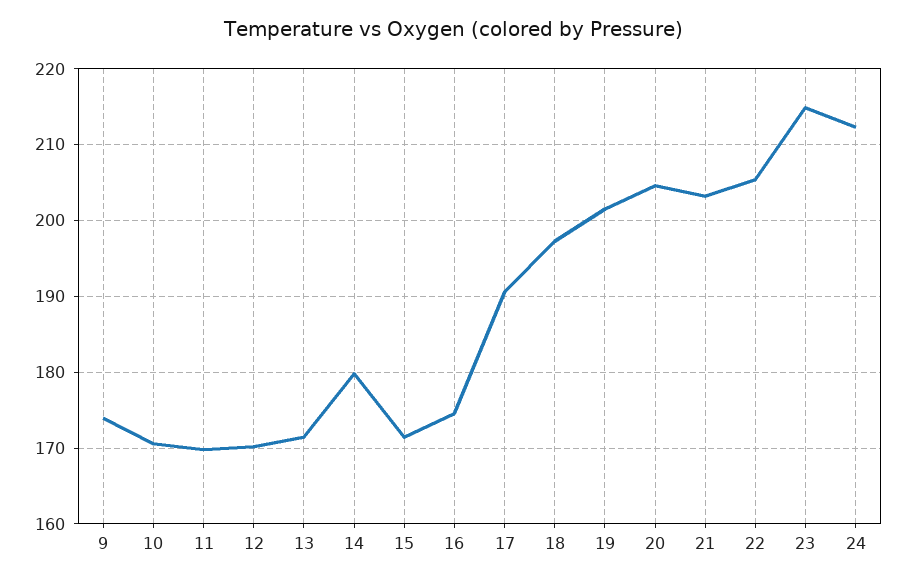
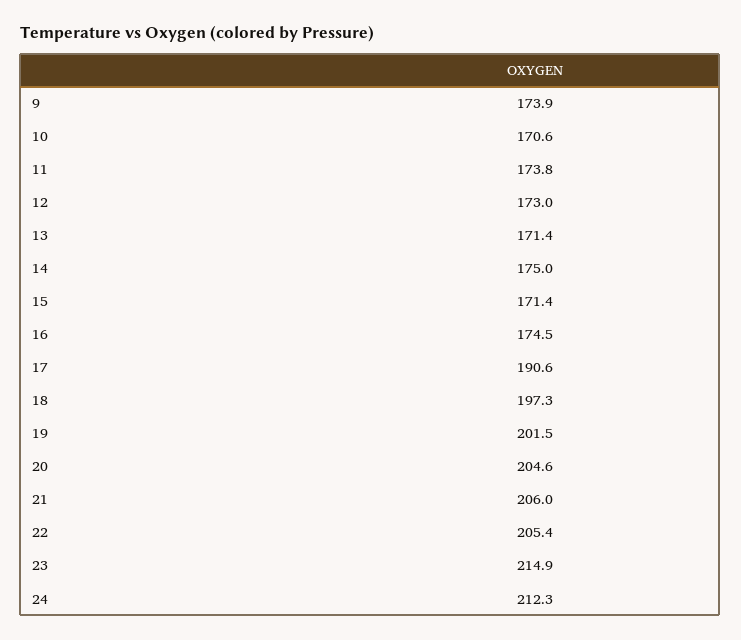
11: 170 -> 173.8
12: 170 -> 173
14: 180 -> 175
21: 203 -> 206

